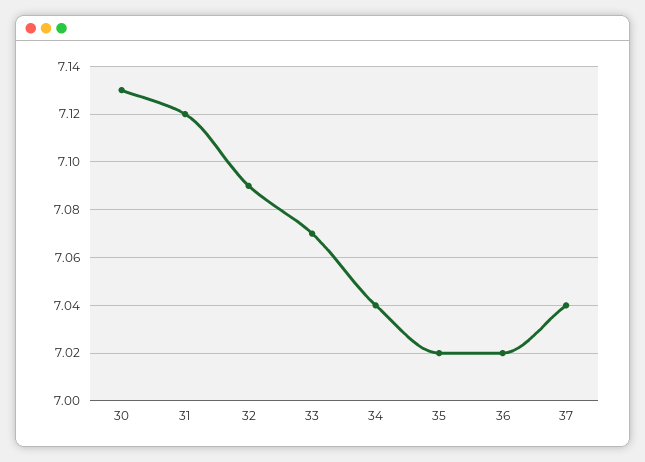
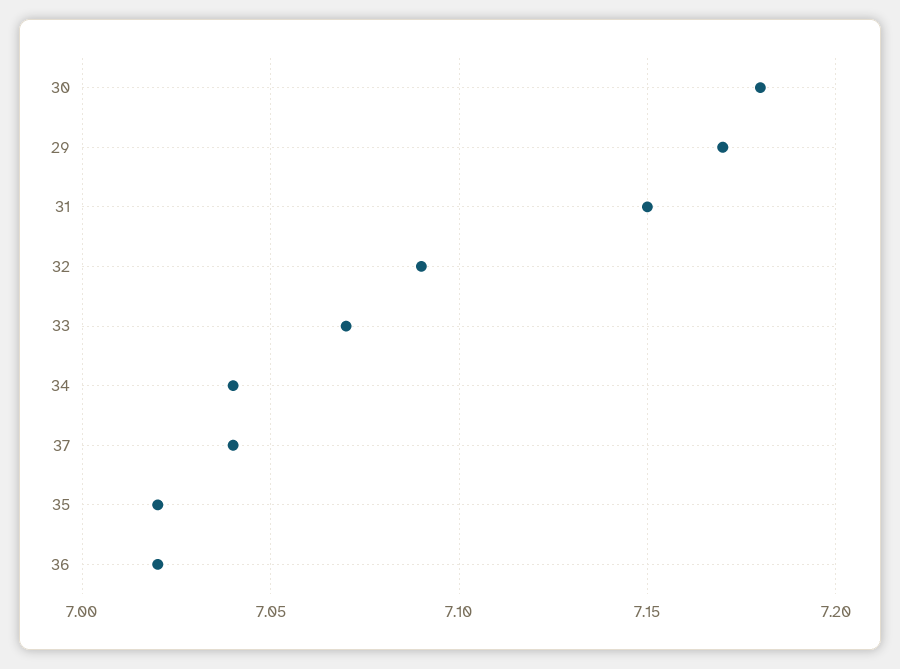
30: 7.13 -> 7.18
31: 7.12 -> 7.15
29: none -> 7.17

